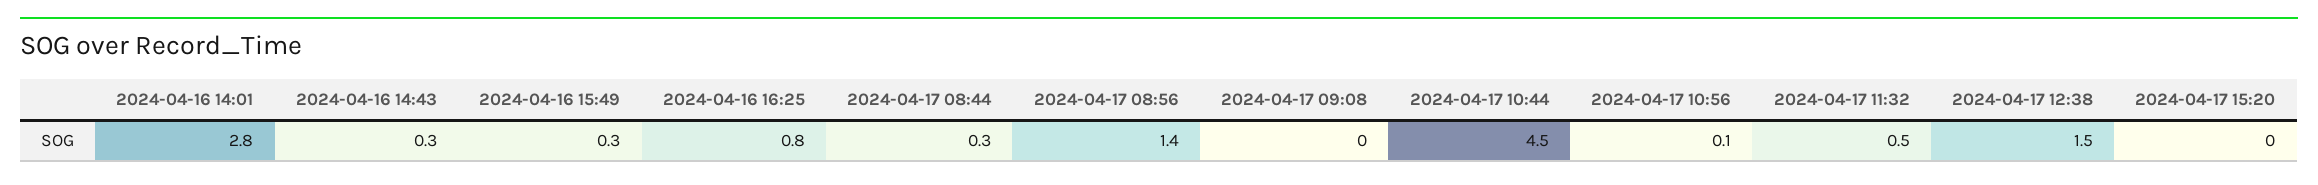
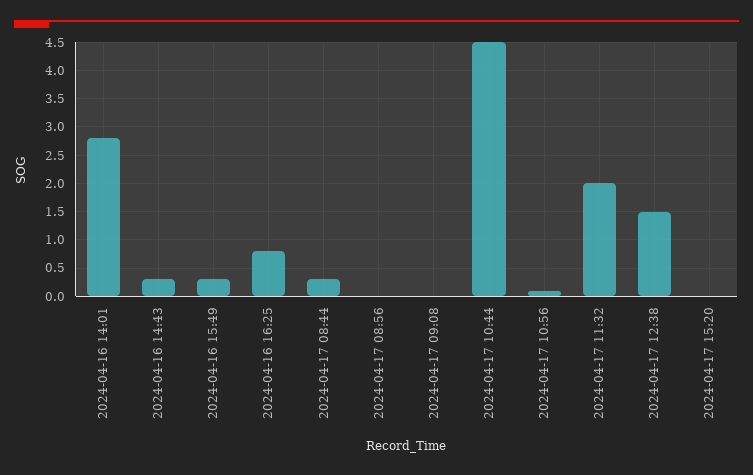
2024-04-17 08:56: 1.4 -> 0
2024-04-17 11:32: 0.5 -> 2

